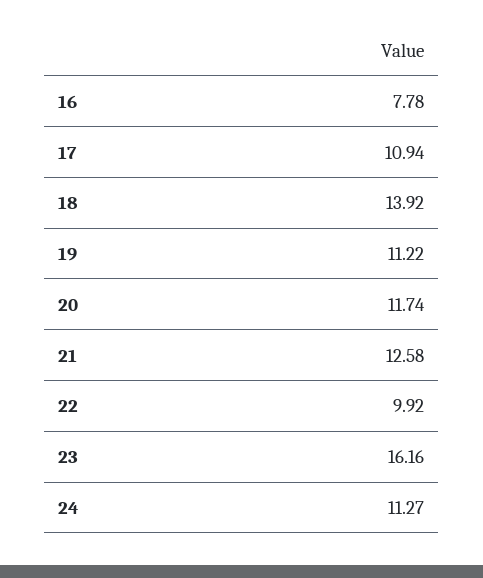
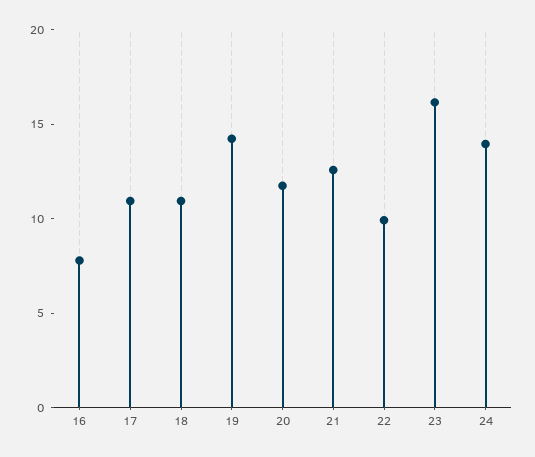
18: 13.92 -> 11
19: 11.22 -> 14
24: 11.27 -> 14

